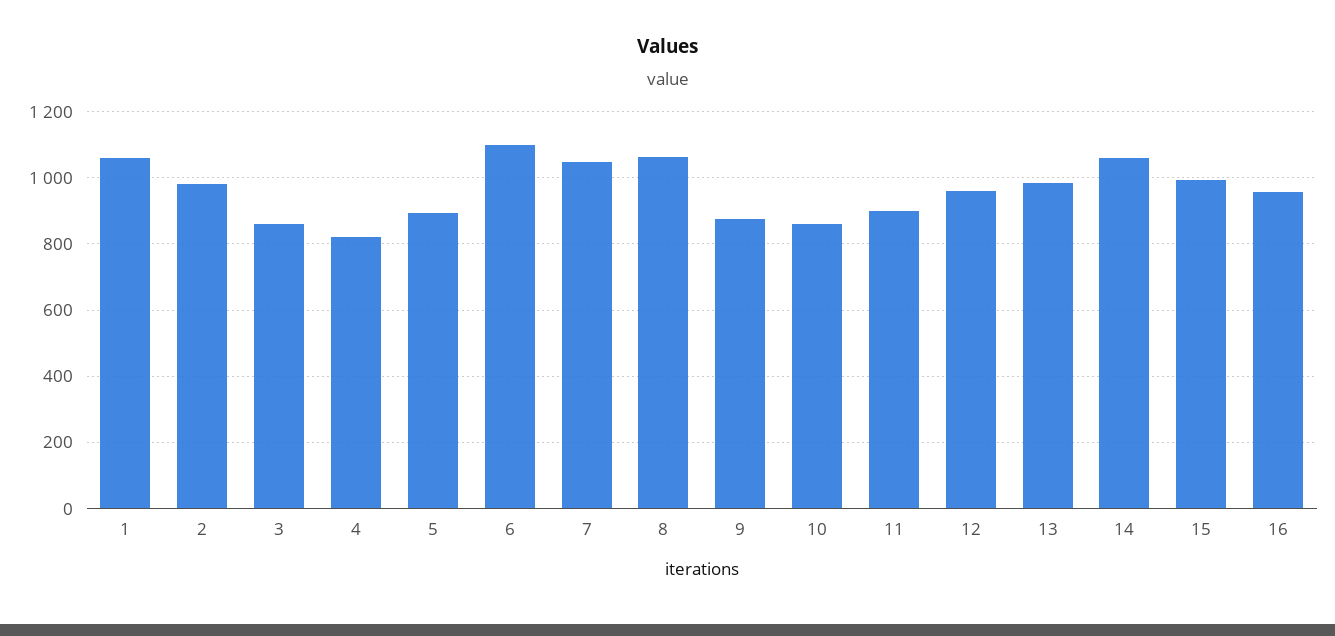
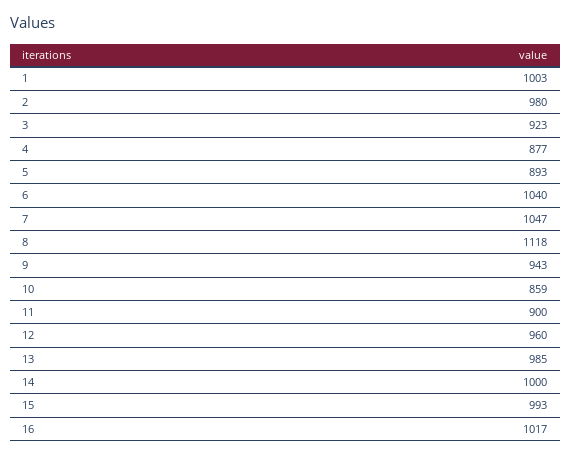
1: 1060 -> 1003
3: 860 -> 923
4: 820 -> 877
6: 1100 -> 1040
8: 1060 -> 1118
9: 880 -> 943
14: 1060 -> 1000
16: 960 -> 1017

